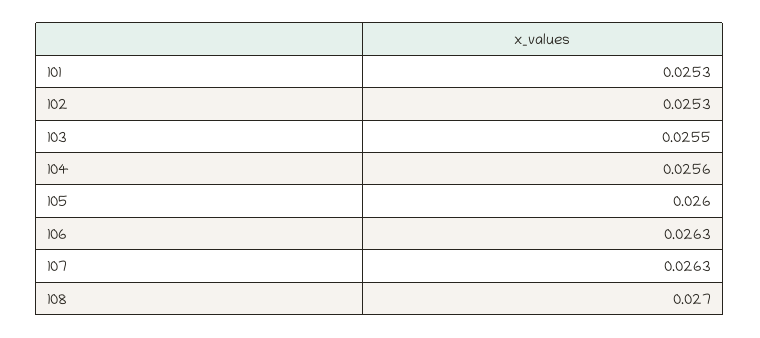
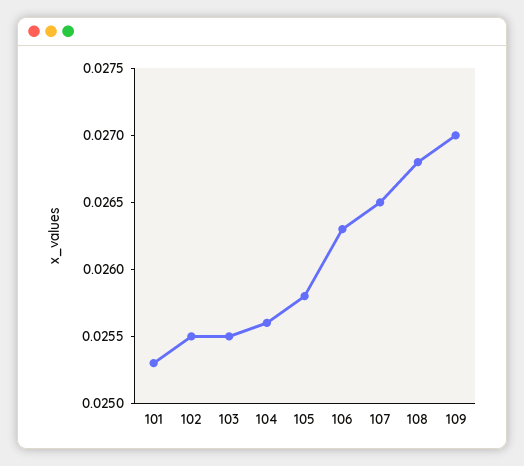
102: 0.0253 -> 0.0255
105: 0.026 -> 0.0258
107: 0.0263 -> 0.0265
108: 0.027 -> 0.0268
109: none -> 0.027

